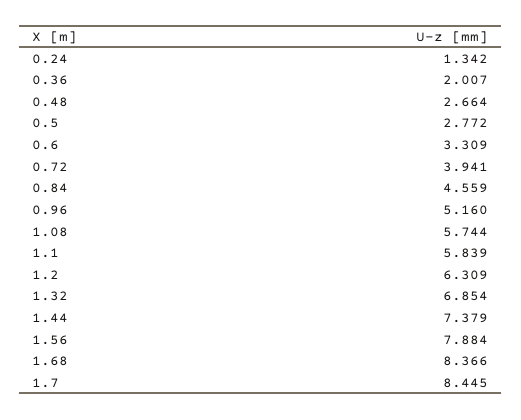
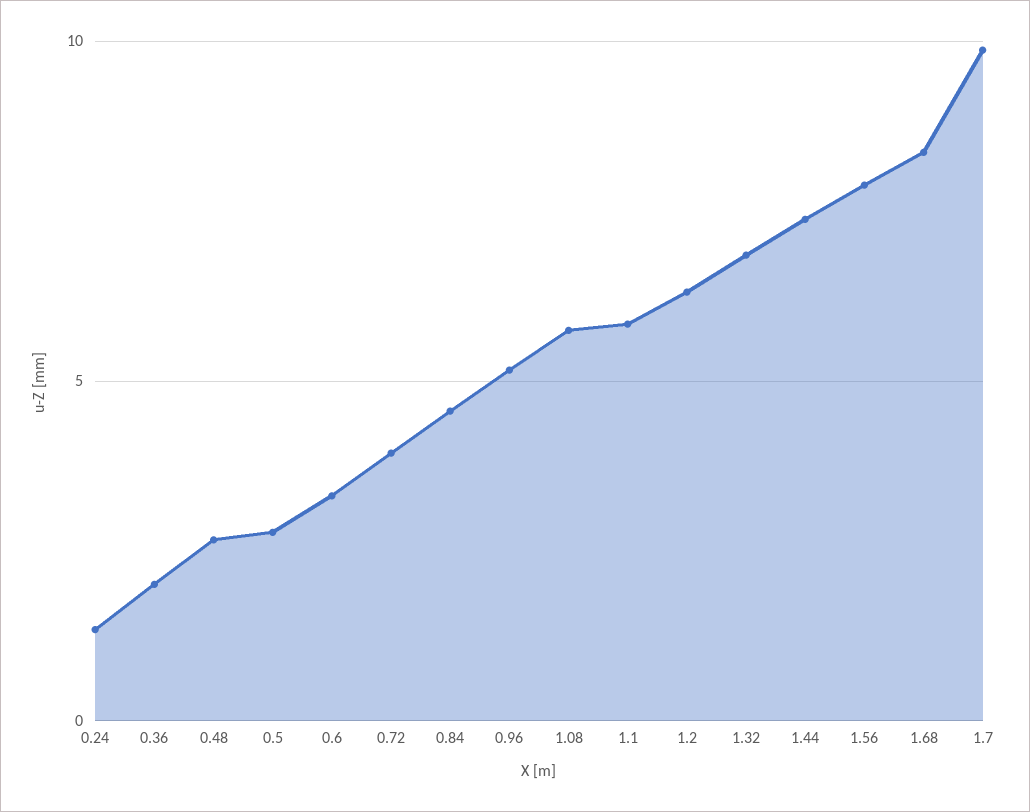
1.7: 8.445 -> 10

